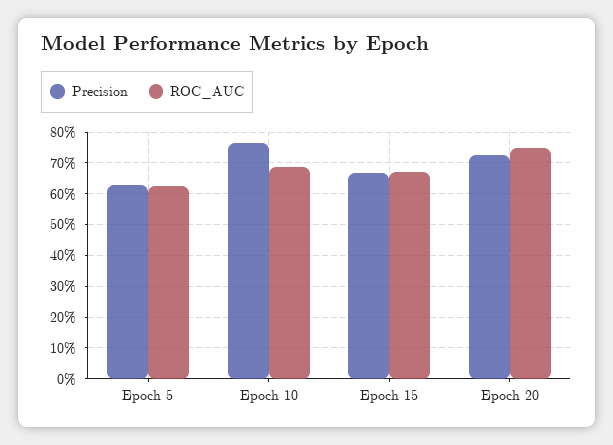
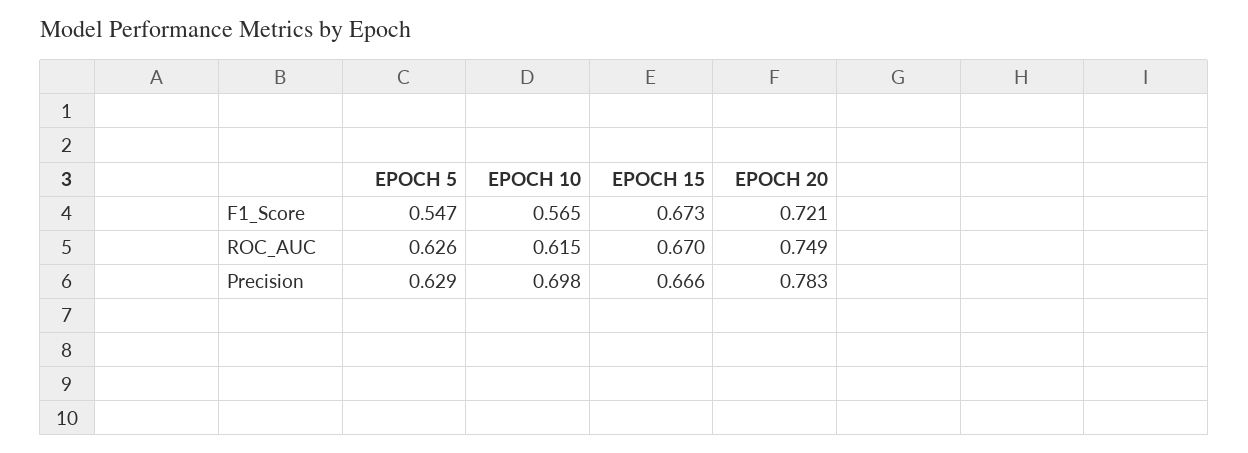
Precision, Epoch 10: 0.76 -> 0.698
ROC_AUC, Epoch 10: 0.68 -> 0.615
Precision, Epoch 20: 0.72 -> 0.783
F1_Score, Epoch 5: none -> 0.547
F1_Score, Epoch 10: none -> 0.565
F1_Score, Epoch 15: none -> 0.673
F1_Score, Epoch 20: none -> 0.721

